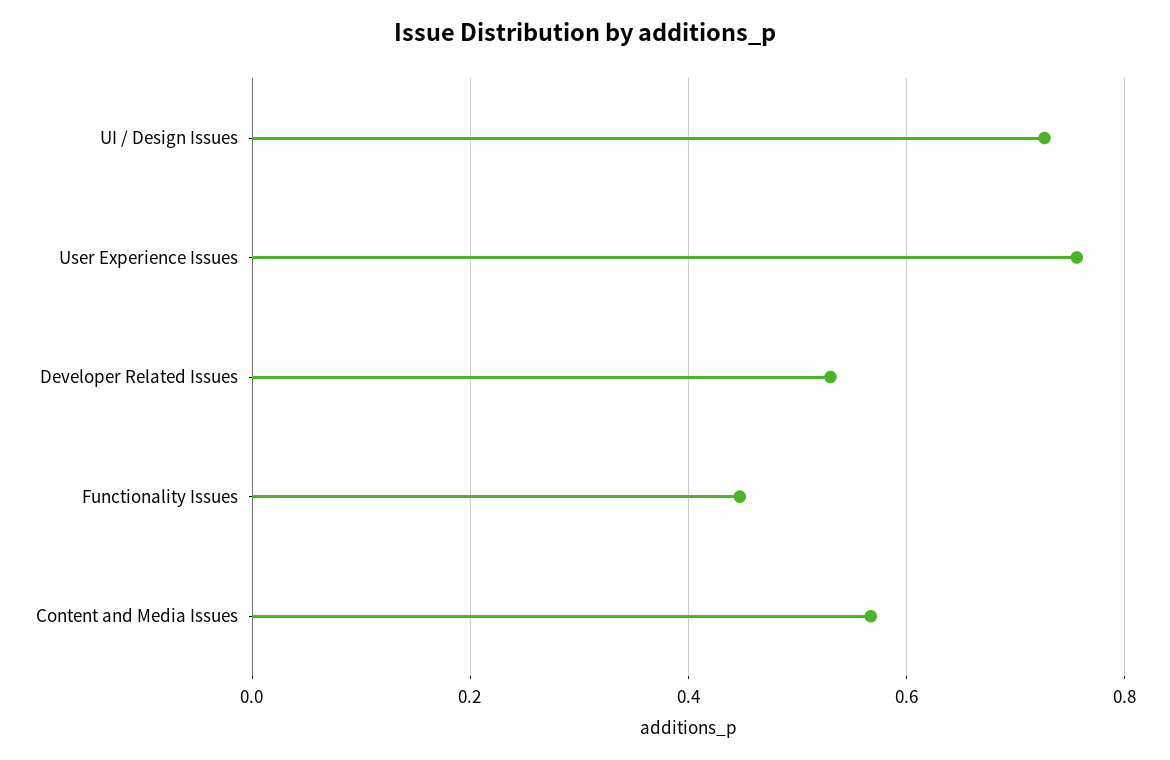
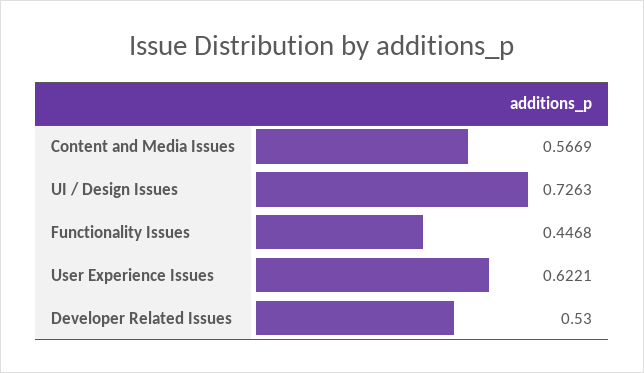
User Experience Issues: 0.76 -> 0.6221

